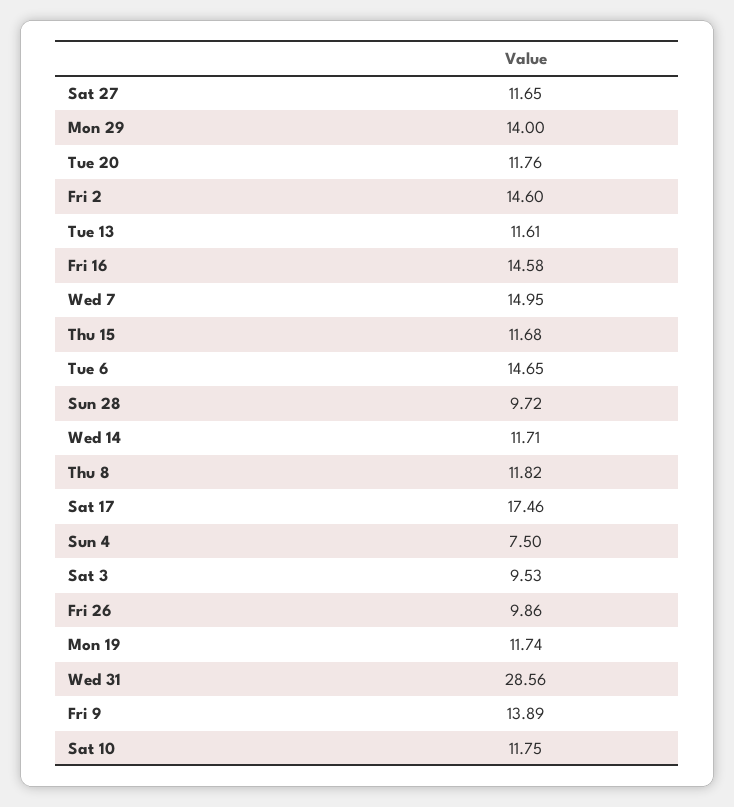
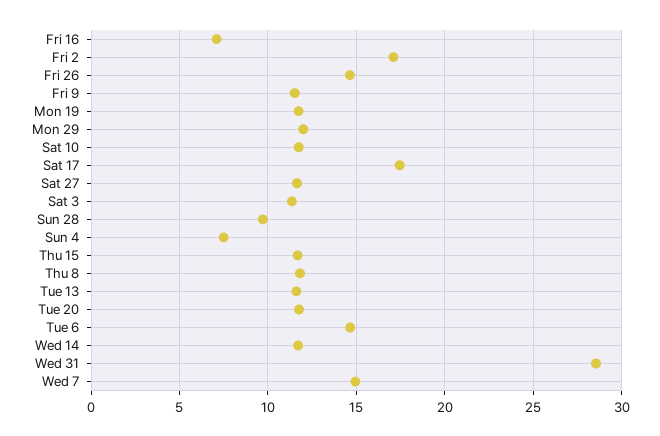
Mon 29: 14 -> 12
Fri 2: 14.6 -> 17
Fri 16: 14.58 -> 7
Sat 3: 9.53 -> 11.5
Fri 26: 9.86 -> 14.5
Fri 9: 13.89 -> 11.5

